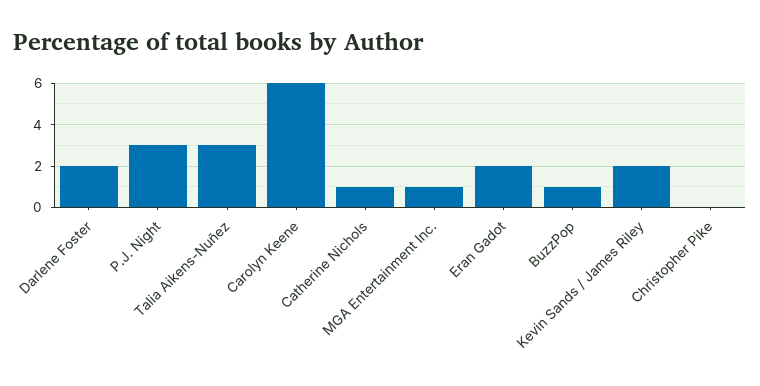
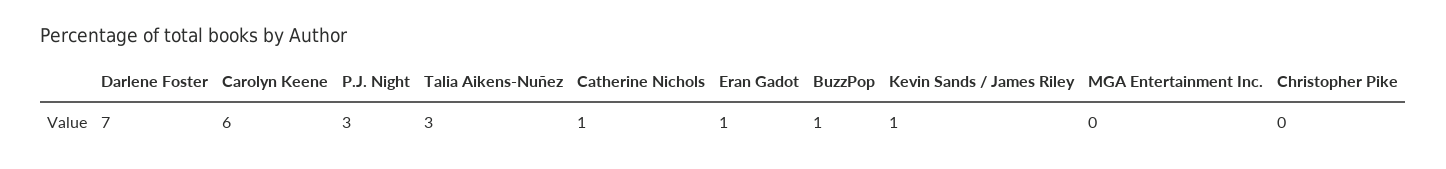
Darlene Foster: 2 -> 7
MGA Entertainment Inc.: 1 -> 0
Eran Gadot: 2 -> 1
Kevin Sands / James Riley: 2 -> 1

